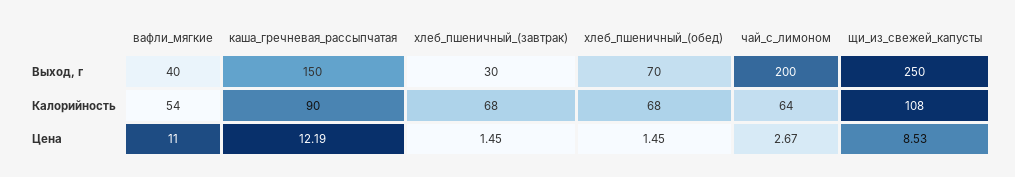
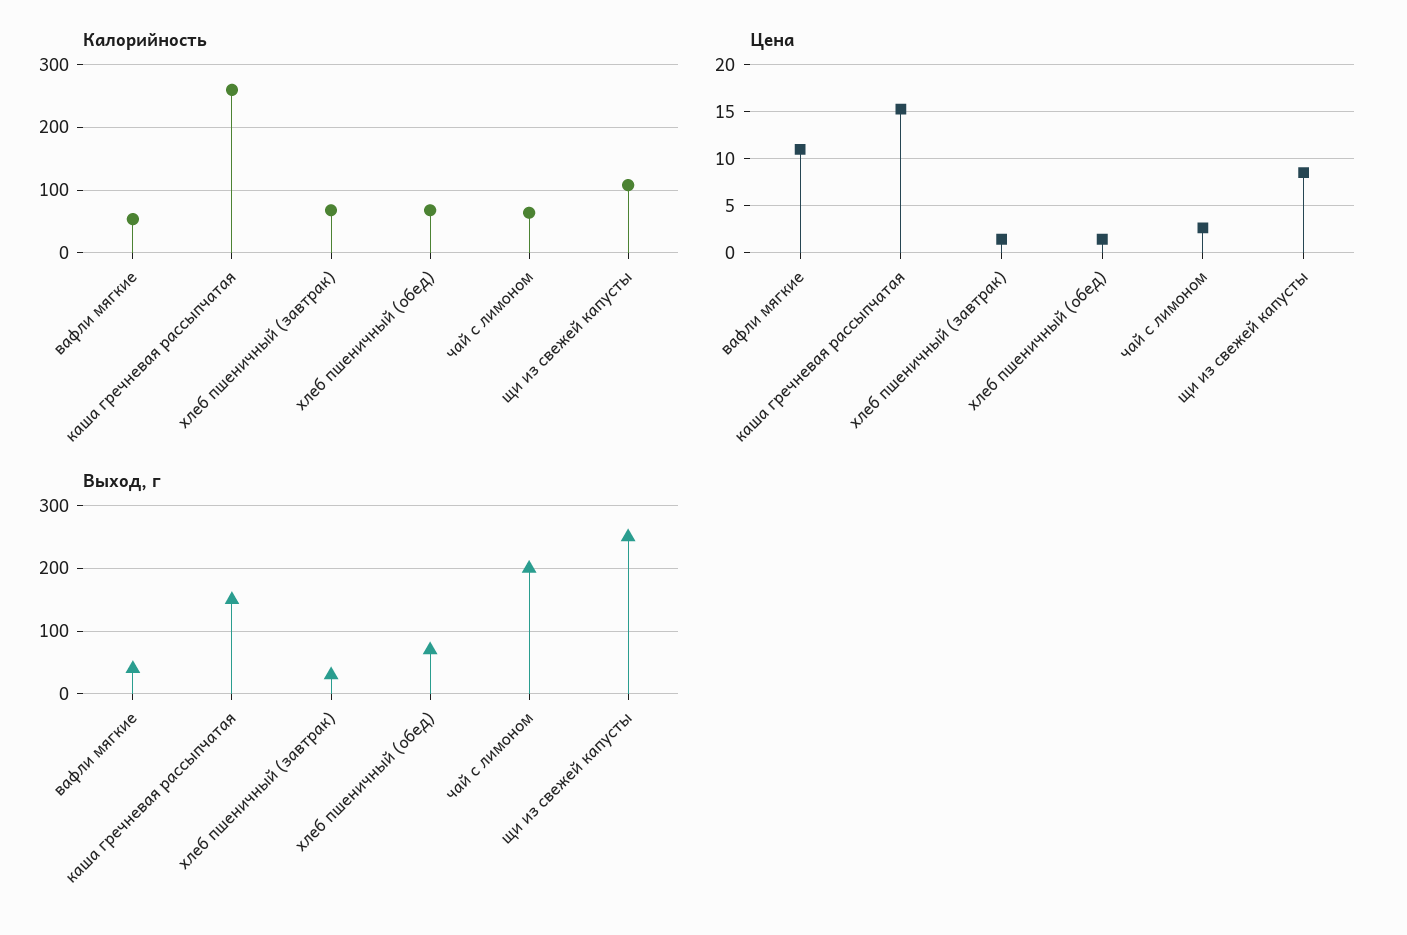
Калорийность, каша_гречневая_рассыпчатая: 90 -> 260
Цена, каша_гречневая_рассыпчатая: 12.19 -> 15

